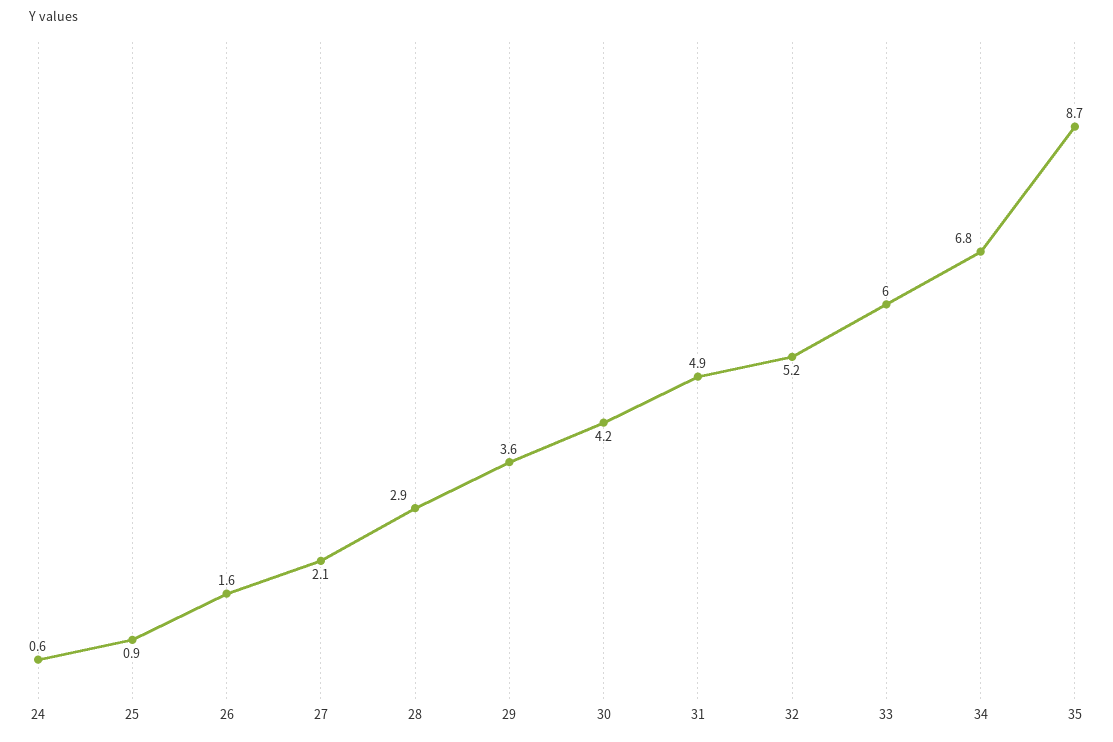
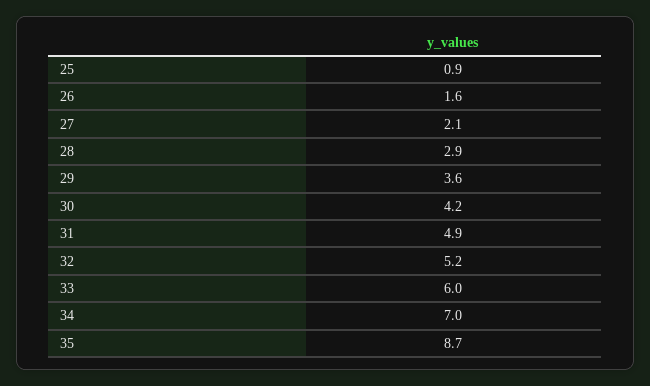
24: 0.6 -> none
34: 6.8 -> 7

